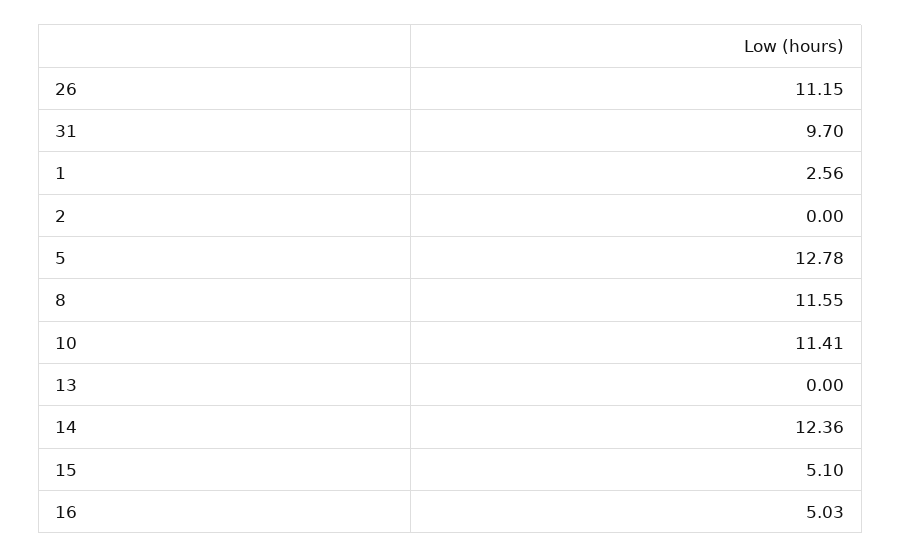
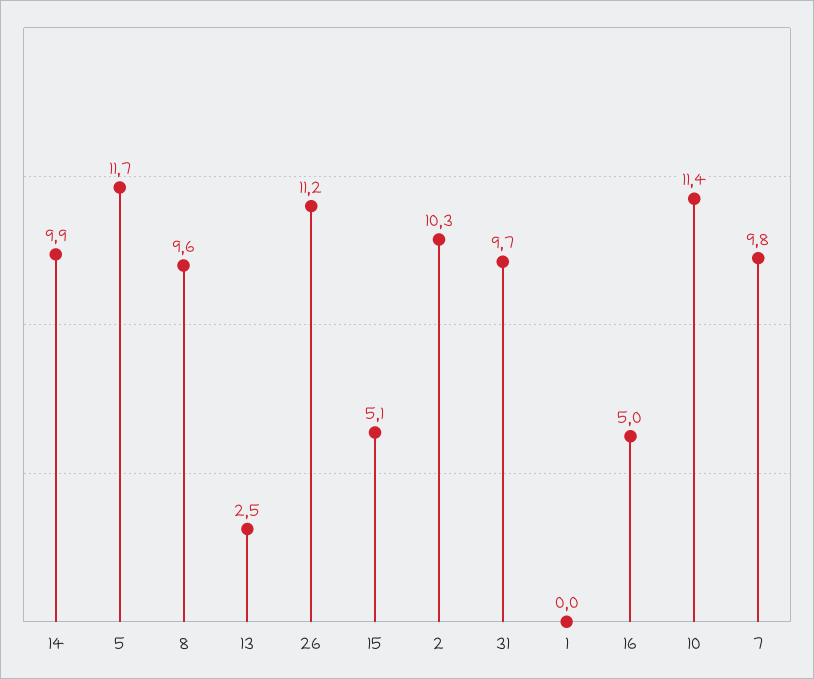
1: 2.56 -> 0
2: 0 -> 10.3
5: 12.78 -> 11.7
8: 11.55 -> 9.6
13: 0 -> 2.5
14: 12.36 -> 9.9
7: none -> 9.8

